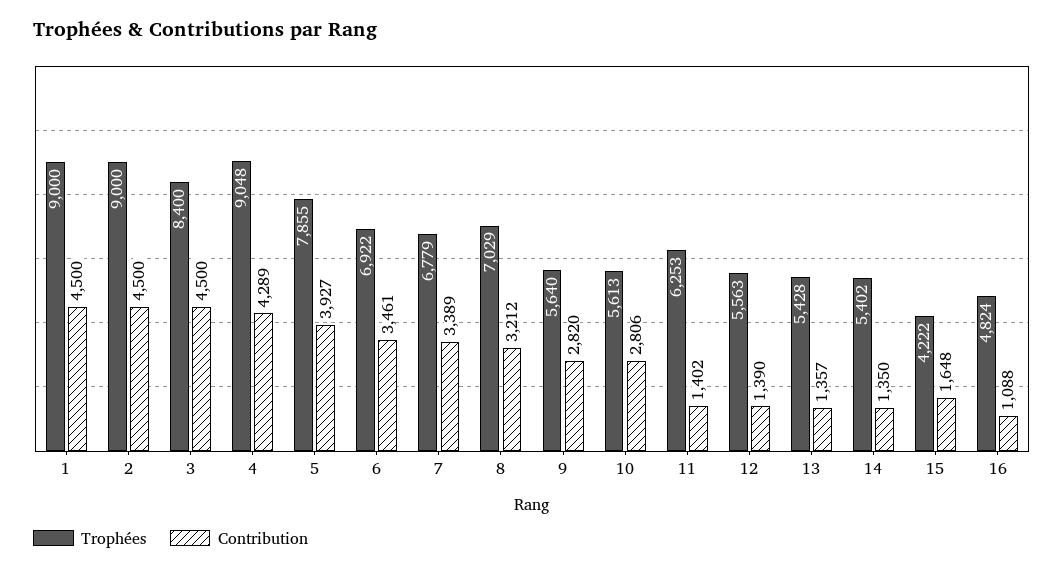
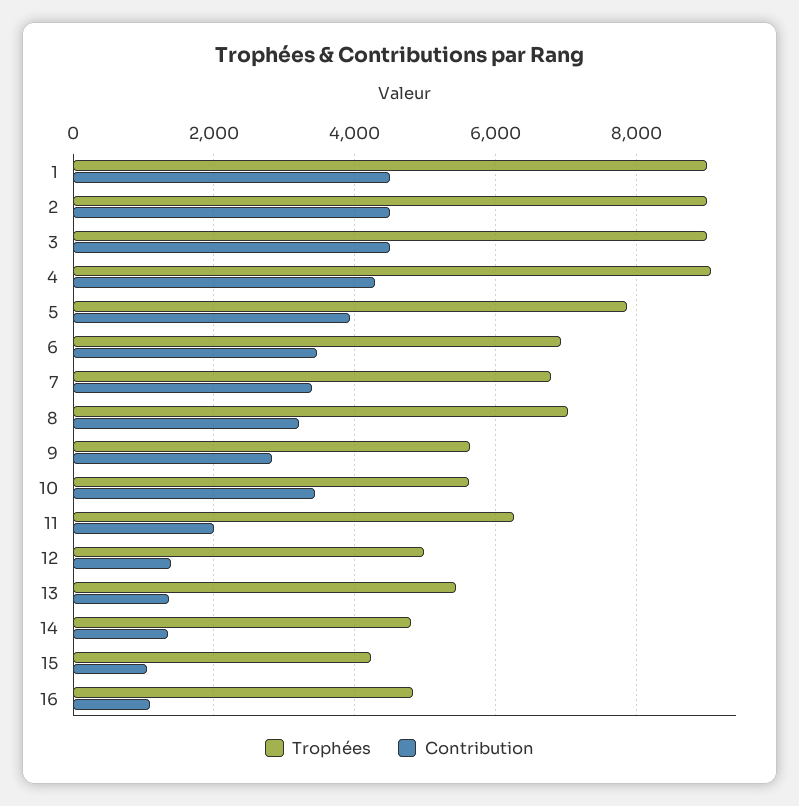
Trophées, 3: 8400 -> 9000
Contribution, 10: 2806 -> 3400
Contribution, 11: 1402 -> 2000
Trophées, 12: 5563 -> 5000
Trophées, 14: 5402 -> 4800
Contribution, 15: 1648 -> 1000

